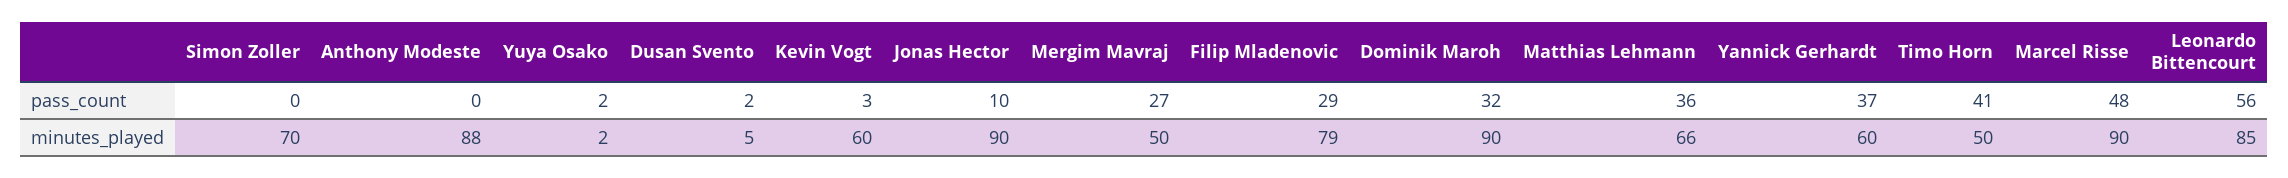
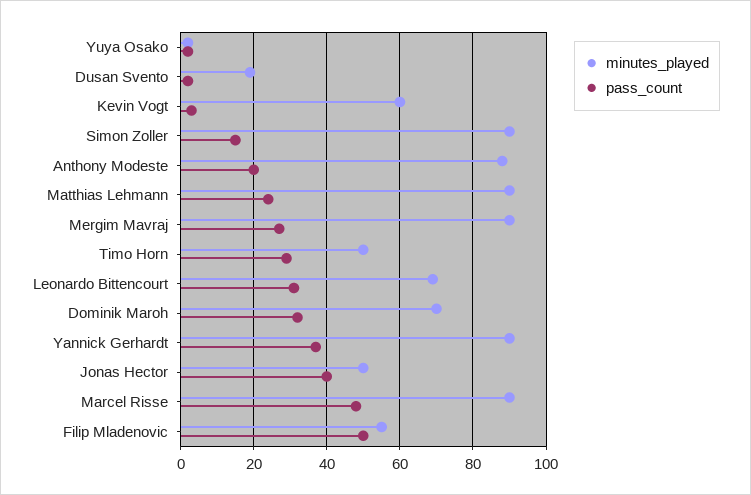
pass_count, Simon Zoller: 0 -> 15
pass_count, Anthony Modeste: 0 -> 20
pass_count, Jonas Hector: 10 -> 40
pass_count, Filip Mladenovic: 29 -> 50
pass_count, Matthias Lehmann: 36 -> 25
pass_count, Timo Horn: 41 -> 30
pass_count, Leonardo Bittencourt: 56 -> 30
minutes_played, Simon Zoller: 70 -> 90
minutes_played, Dusan Svento: 5 -> 20
minutes_played, Jonas Hector: 90 -> 50
minutes_played, Mergim Mavraj: 50 -> 90
minutes_played, Filip Mladenovic: 79 -> 55
minutes_played, Dominik Maroh: 90 -> 70
minutes_played, Matthias Lehmann: 66 -> 90
minutes_played, Yannick Gerhardt: 60 -> 90
minutes_played, Leonardo Bittencourt: 85 -> 70

